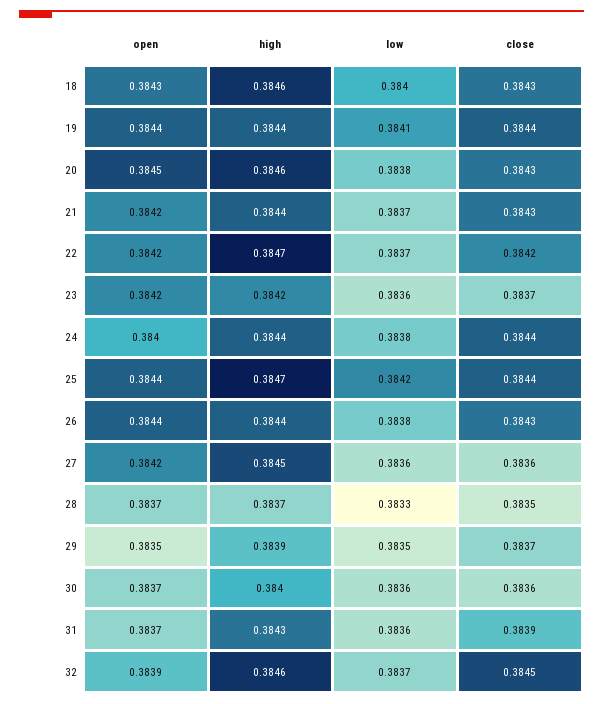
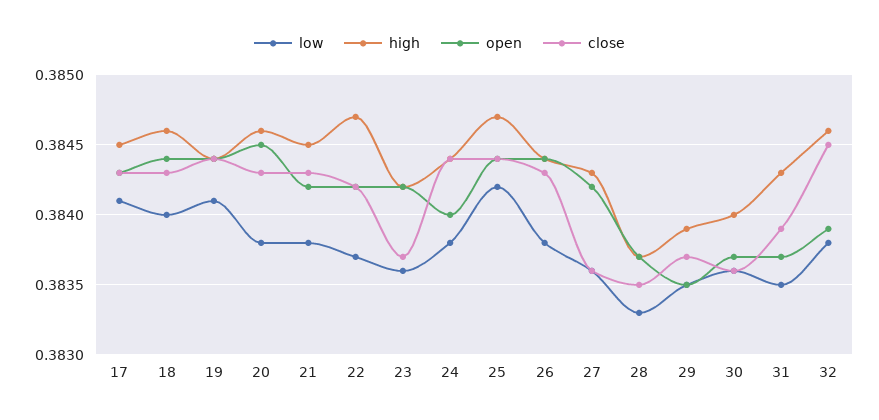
open, 18: 0.3843 -> 0.3844
high, 21: 0.3844 -> 0.3845
low, 21: 0.3837 -> 0.3838
high, 27: 0.3845 -> 0.3843
low, 31: 0.3836 -> 0.3835
low, 32: 0.3837 -> 0.3838
low, 17: none -> 0.3841
high, 17: none -> 0.3845
open, 17: none -> 0.3843
close, 17: none -> 0.3843

